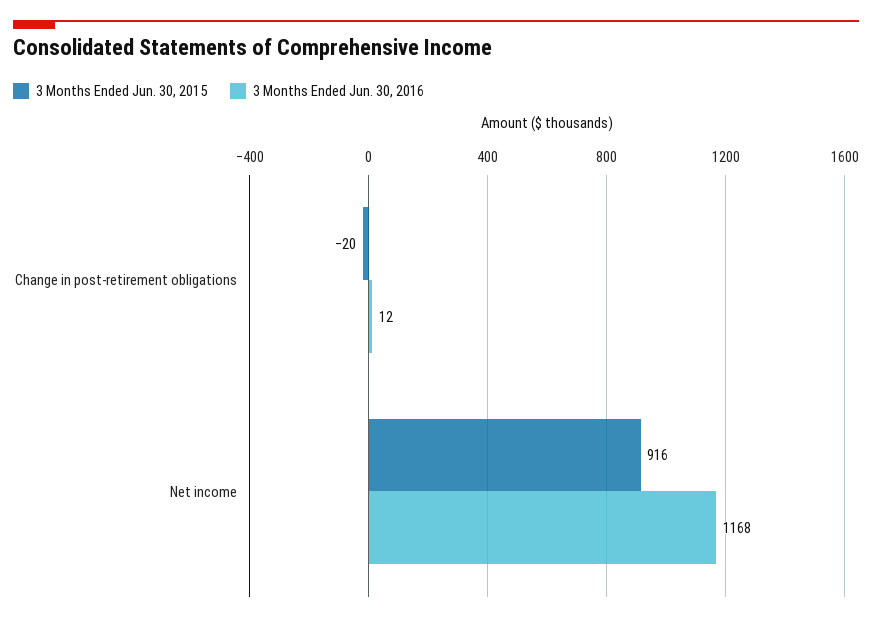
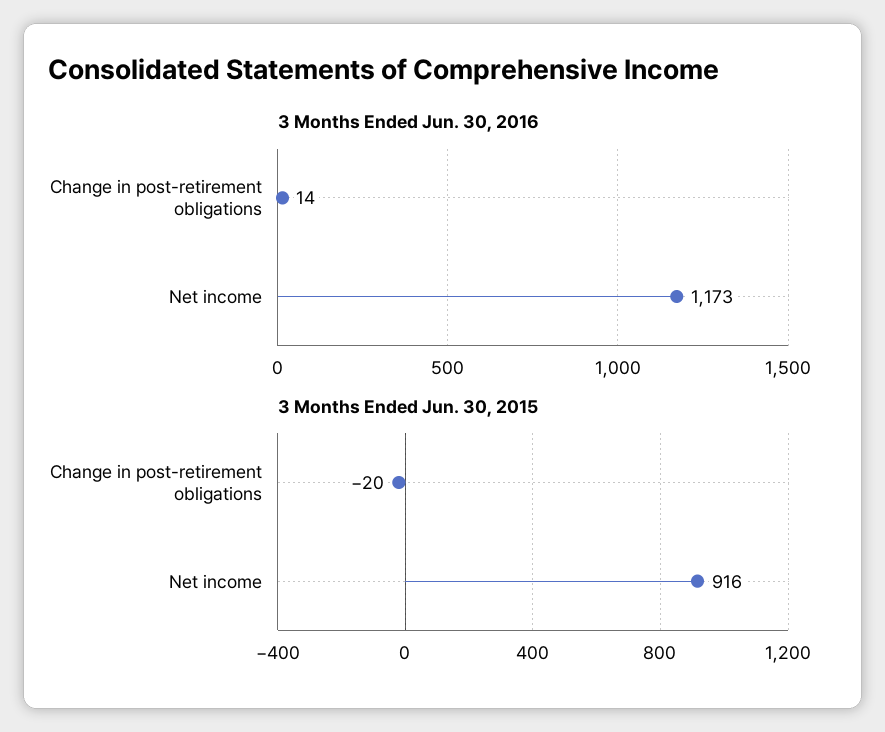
3 Months Ended Jun. 30, 2016, Change in post-retirement obligations: 12 -> 14
3 Months Ended Jun. 30, 2016, Net income: 1168 -> 1173

